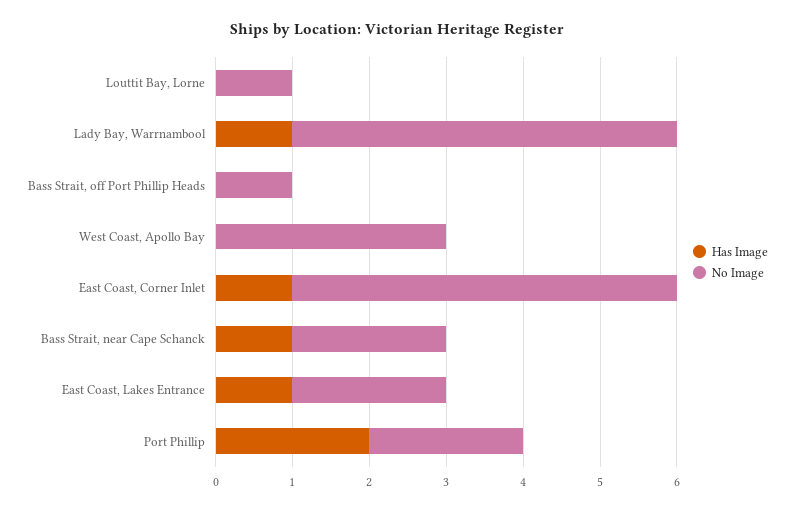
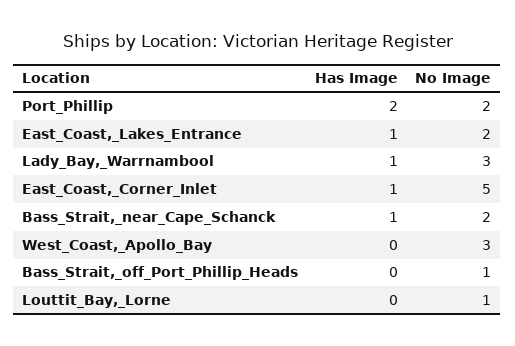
No Image, Lady Bay, Warrnambool: 5 -> 3

